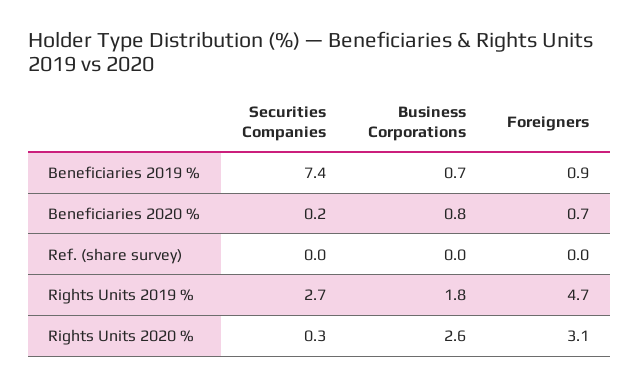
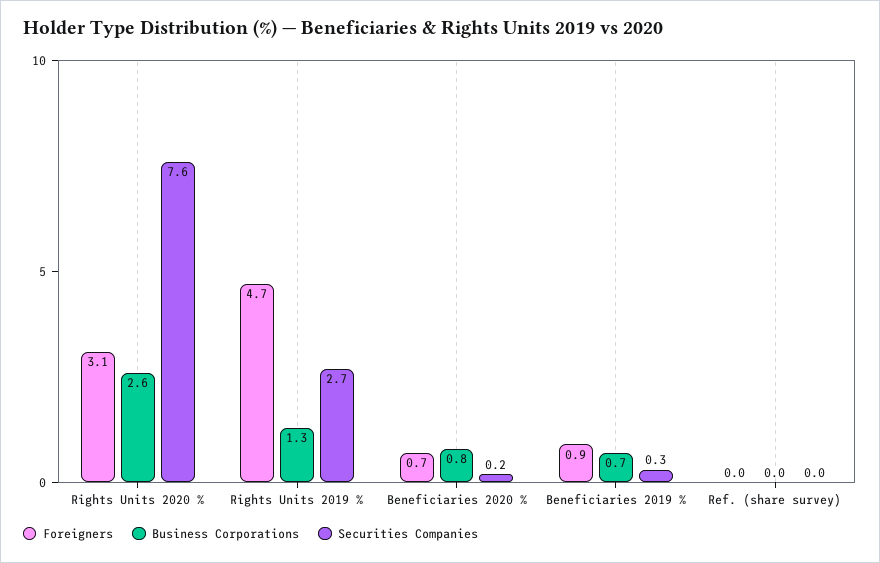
Securities Companies, Beneficiaries 2019 %: 7.4 -> 0.3
Business Corporations, Rights Units 2019 %: 1.8 -> 1.3
Securities Companies, Rights Units 2020 %: 0.3 -> 7.6

